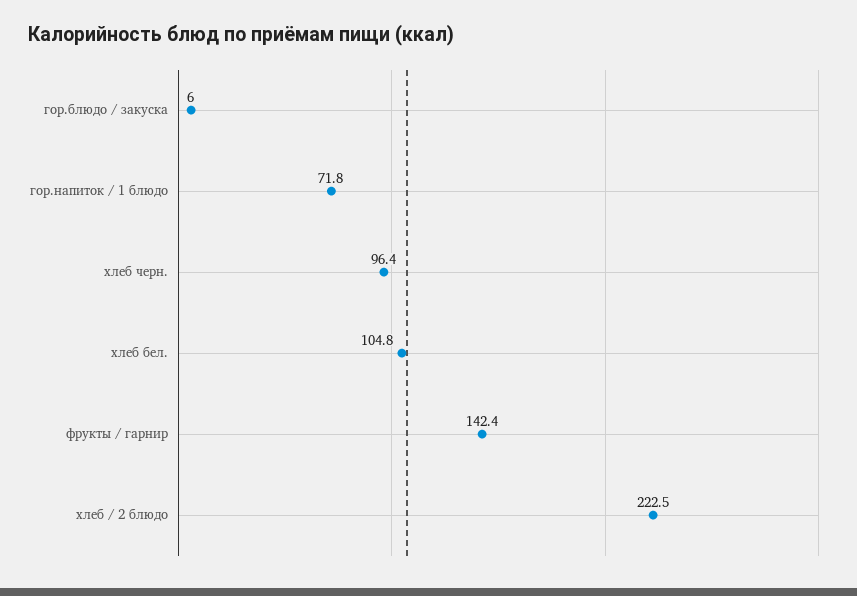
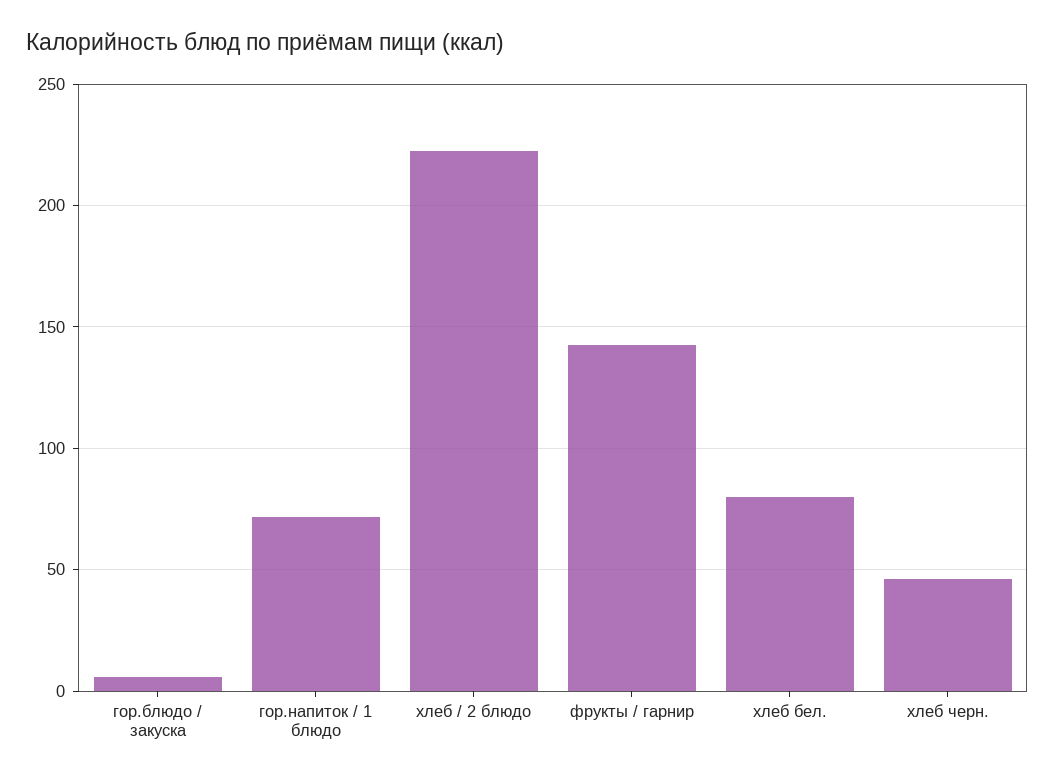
хлеб черн.: 96.4 -> 45
хлеб бел.: 104.8 -> 80

